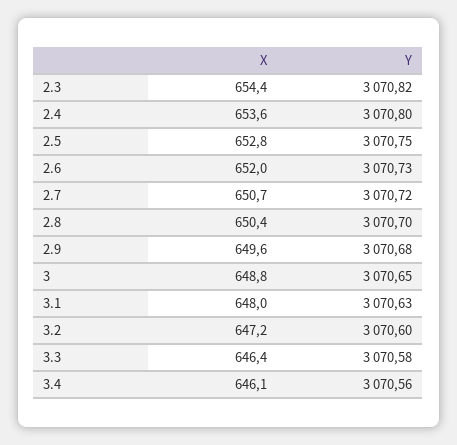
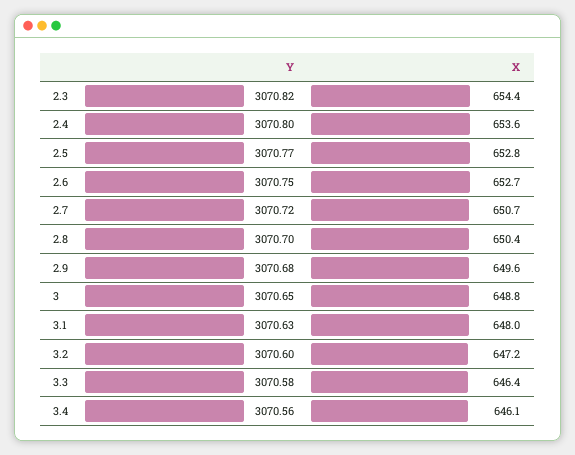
Y, 2.5: 3070.75 -> 3070.77
X, 2.6: 652 -> 652.7
Y, 2.6: 3070.73 -> 3070.75

